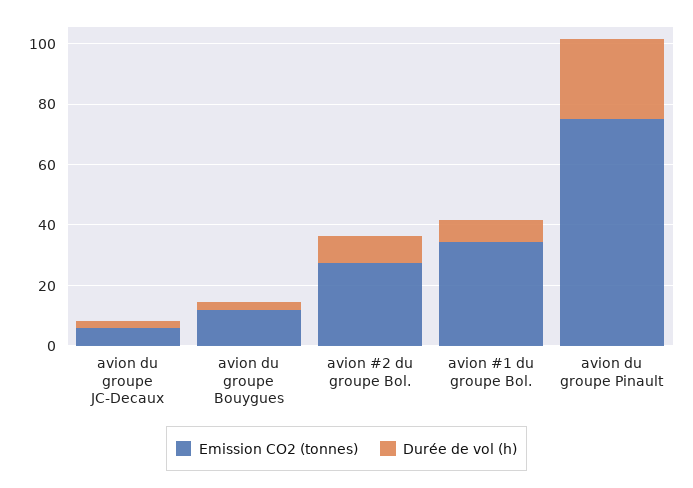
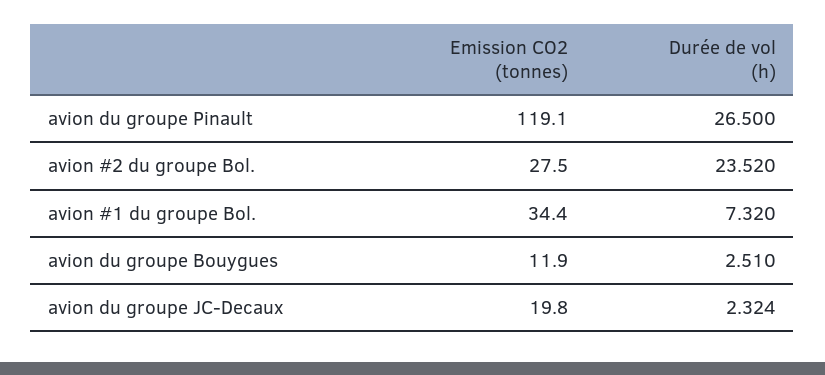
Emission CO2 (tonnes), avion du groupe JC-Decaux: 5 -> 19.8
Durée de vol (h), avion #2 du groupe Bol.: 10 -> 23.52
Emission CO2 (tonnes), avion du groupe Pinault: 75 -> 119.1

